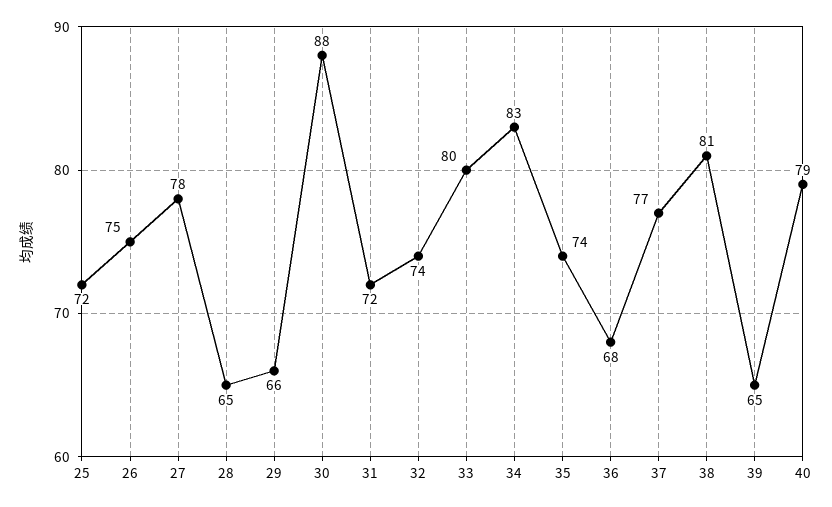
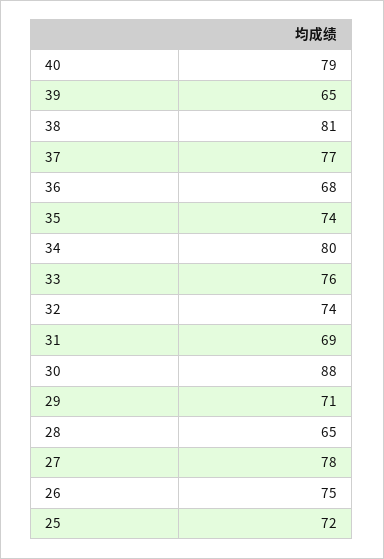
29: 66 -> 71
31: 72 -> 69
33: 80 -> 76
34: 83 -> 80

